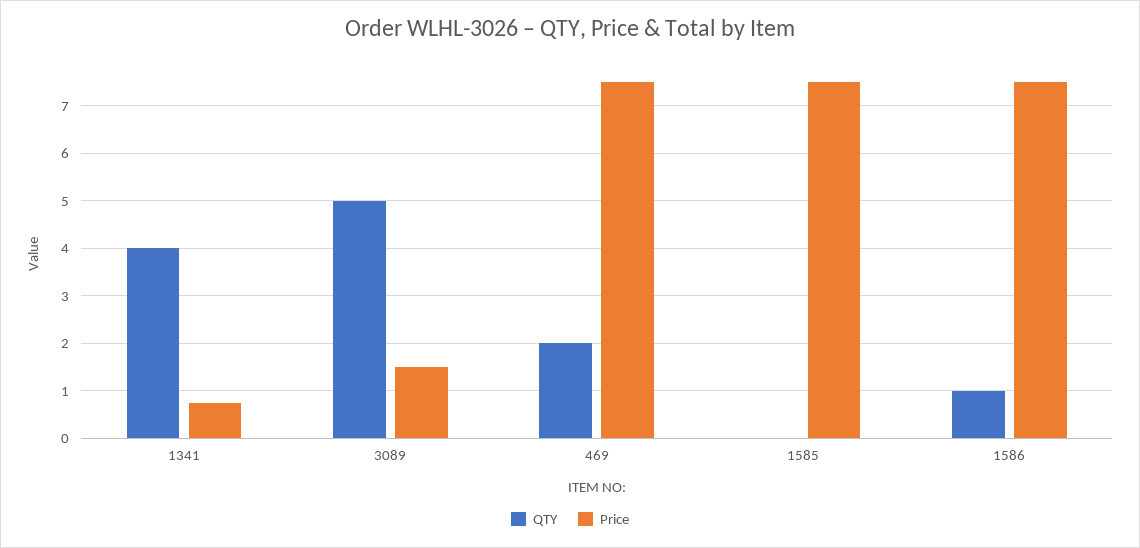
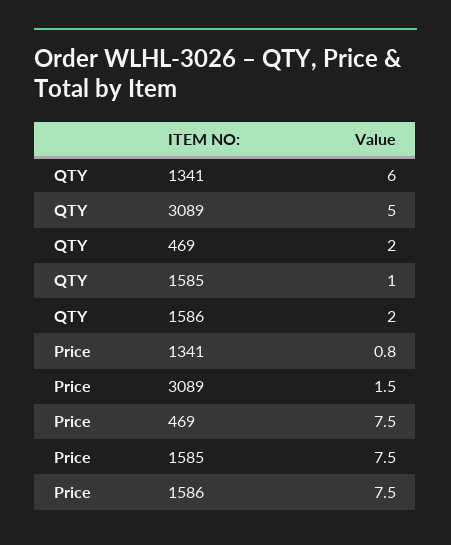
QTY, 1341: 4 -> 6
QTY, 1585: 0 -> 1
QTY, 1586: 1 -> 2

